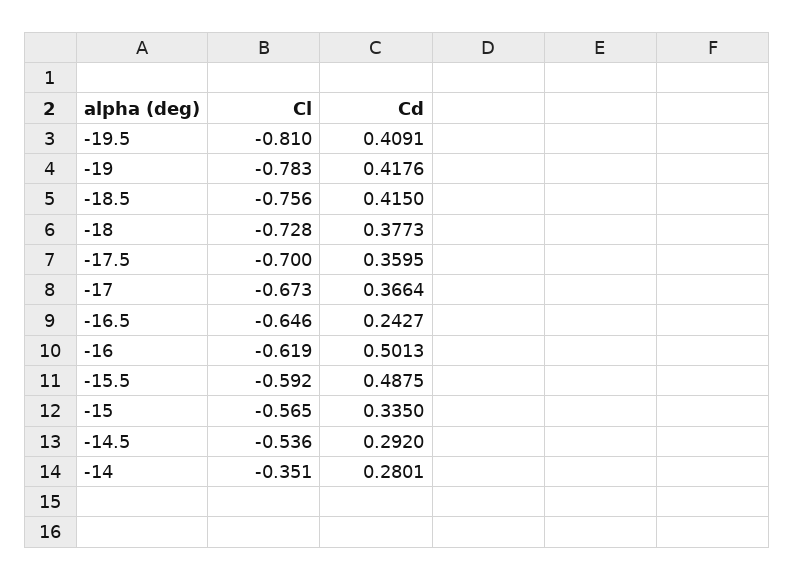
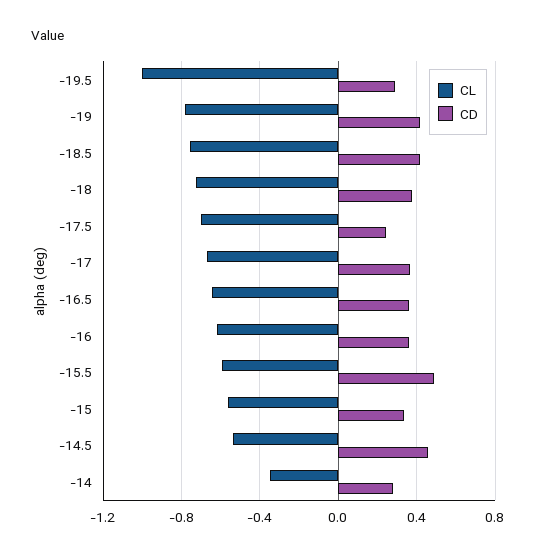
Cl, -19.5: -0.81 -> -1
Cd, -19.5: 0.4091 -> 0.3
Cd, -17.5: 0.3595 -> 0.25
Cd, -16.5: 0.2427 -> 0.35
Cd, -16: 0.5013 -> 0.35
Cd, -14.5: 0.292 -> 0.45

